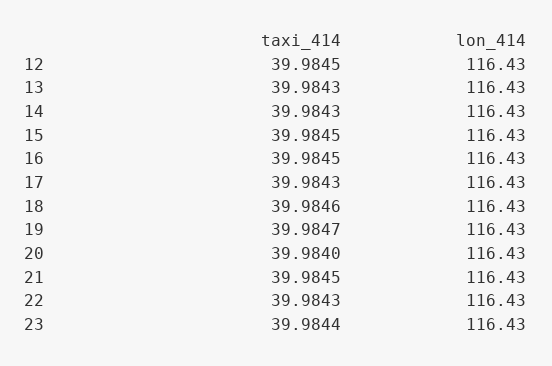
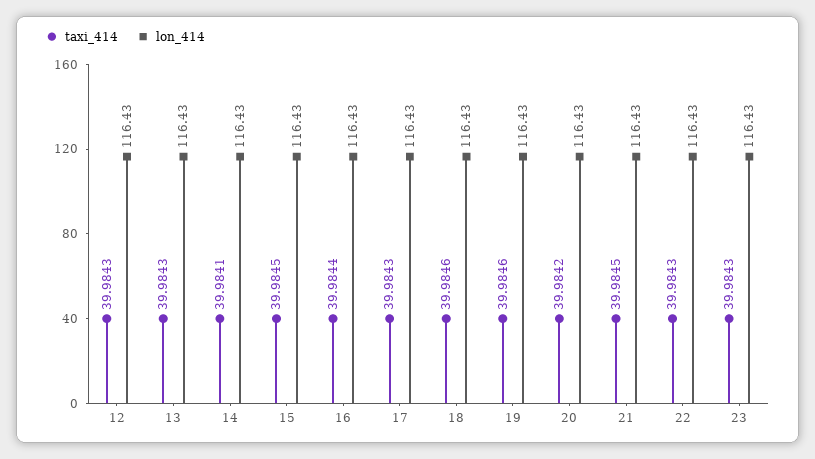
taxi_414, 12: 39.9845 -> 39.9843
taxi_414, 14: 39.9843 -> 39.9841
taxi_414, 16: 39.9845 -> 39.9844
taxi_414, 19: 39.9847 -> 39.9846
taxi_414, 20: 39.984 -> 39.9842
taxi_414, 23: 39.9844 -> 39.9843

